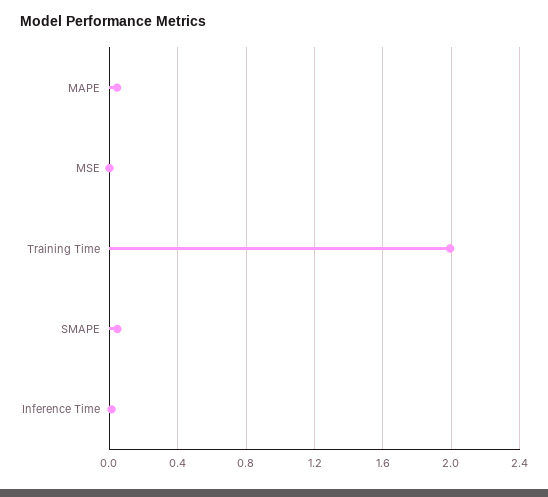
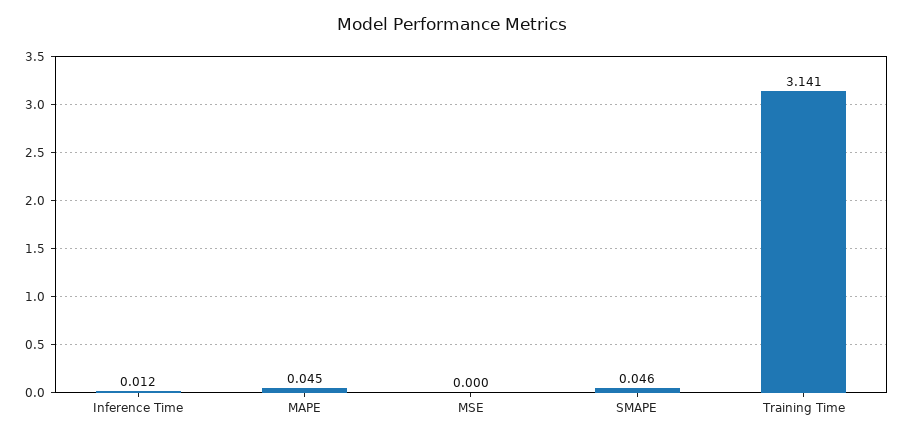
Training Time: 2 -> 3.141

